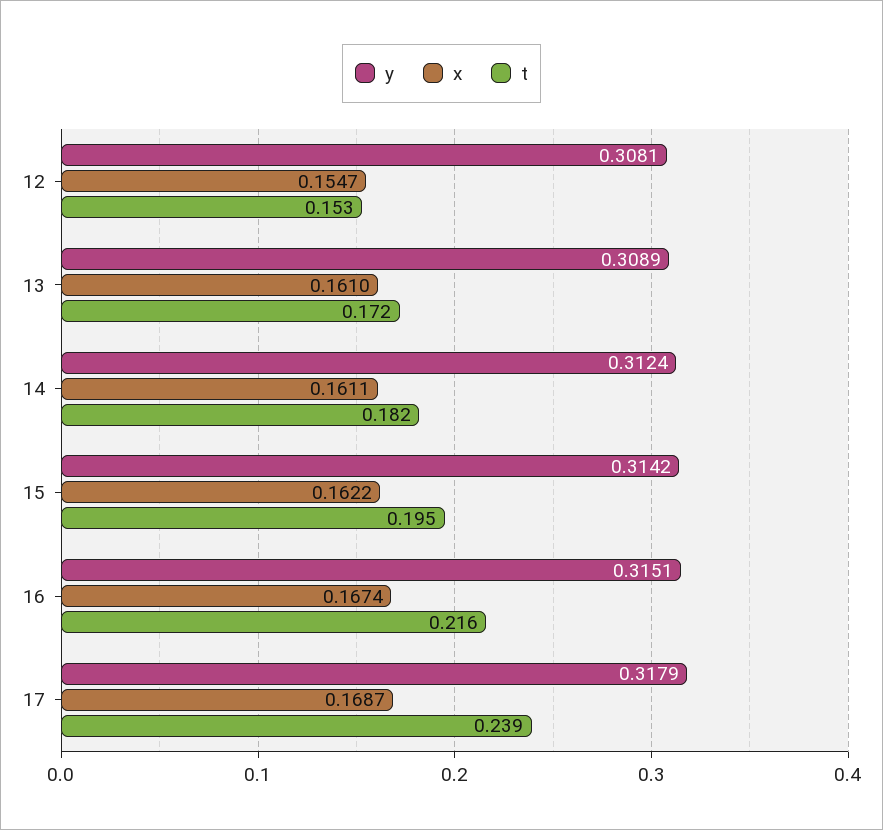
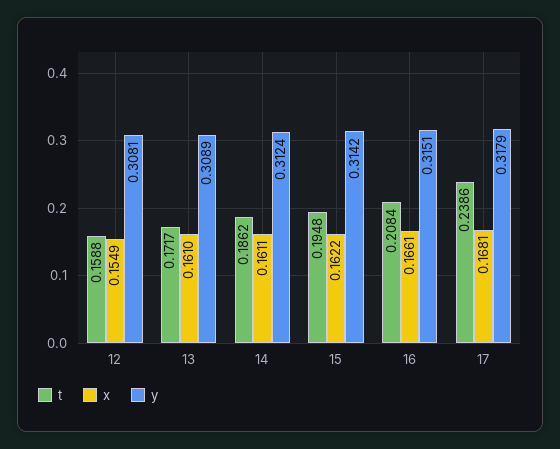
x, 12: 0.1547 -> 0.1549
t, 12: 0.153 -> 0.1588
t, 14: 0.182 -> 0.1862
x, 16: 0.1674 -> 0.1661
t, 16: 0.216 -> 0.2084
x, 17: 0.1687 -> 0.1681

